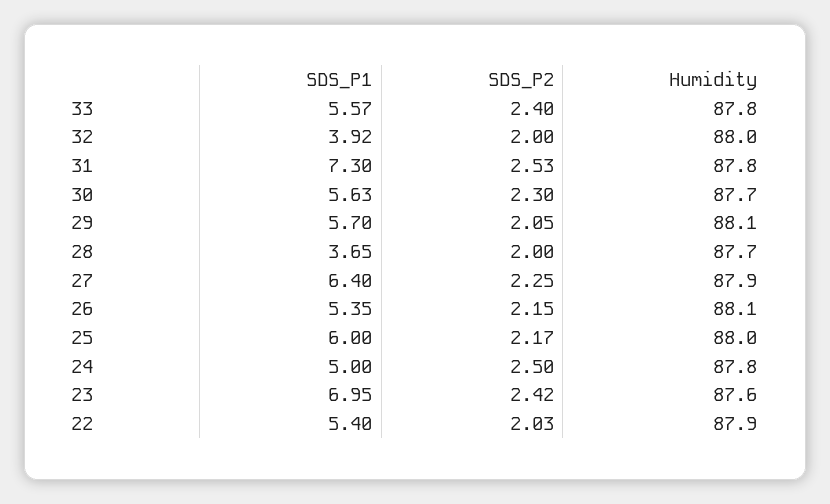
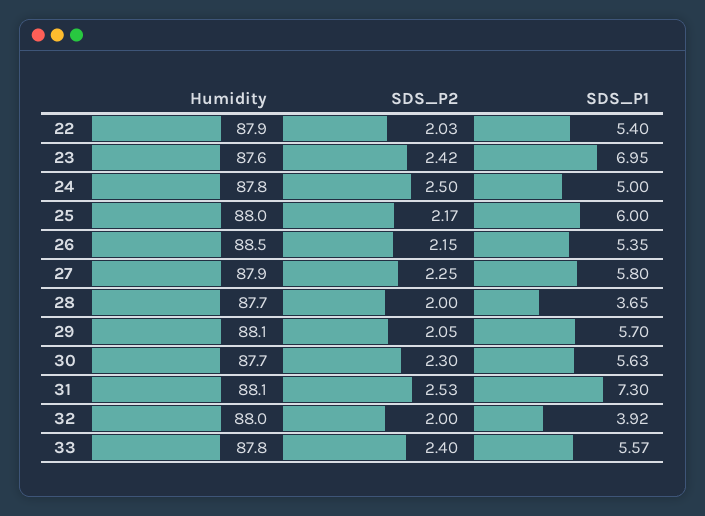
Humidity, 31: 87.8 -> 88.1
SDS_P1, 27: 6.4 -> 5.8
Humidity, 26: 88.1 -> 88.5

